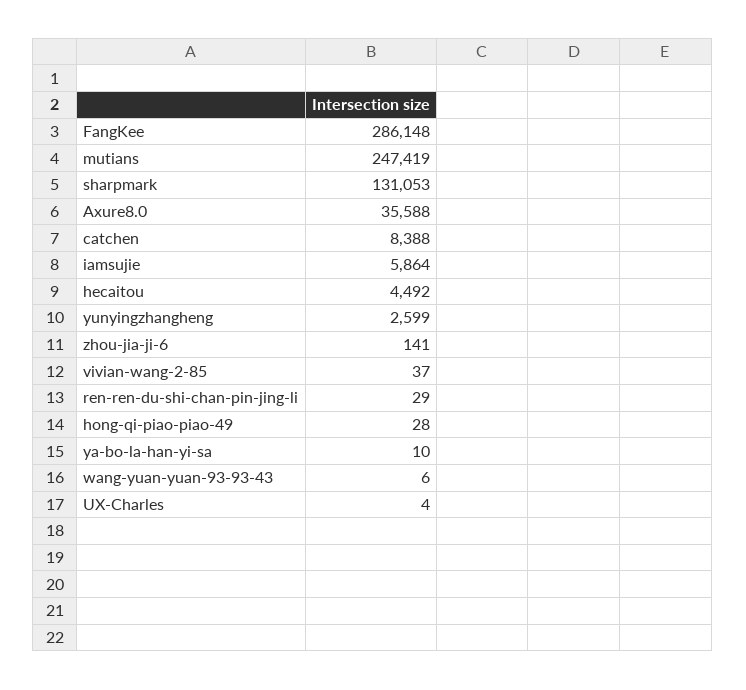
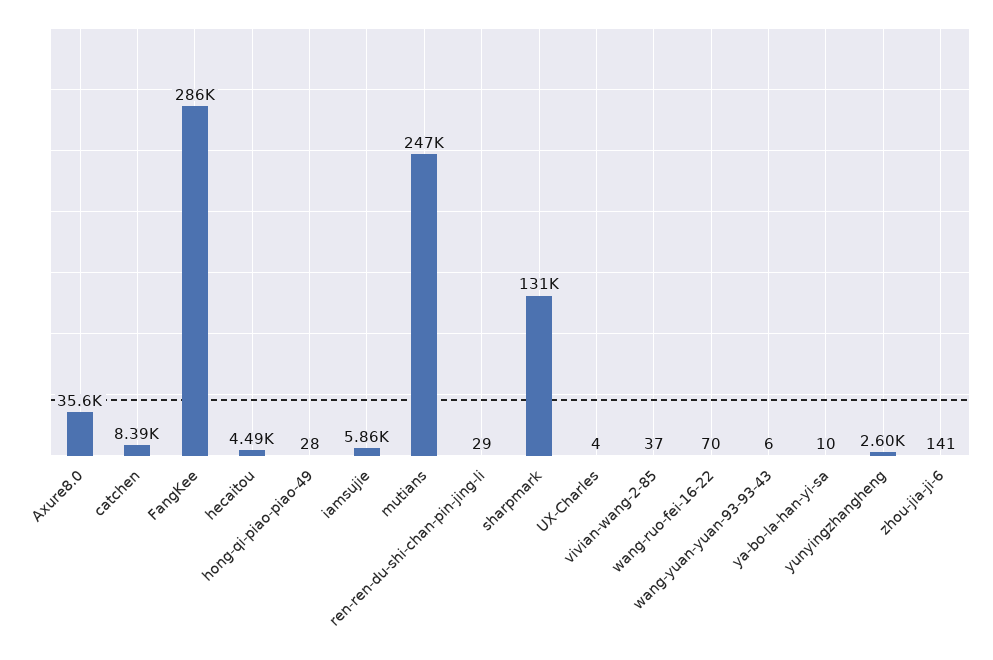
wang-ruo-fei-16-22: none -> 70

